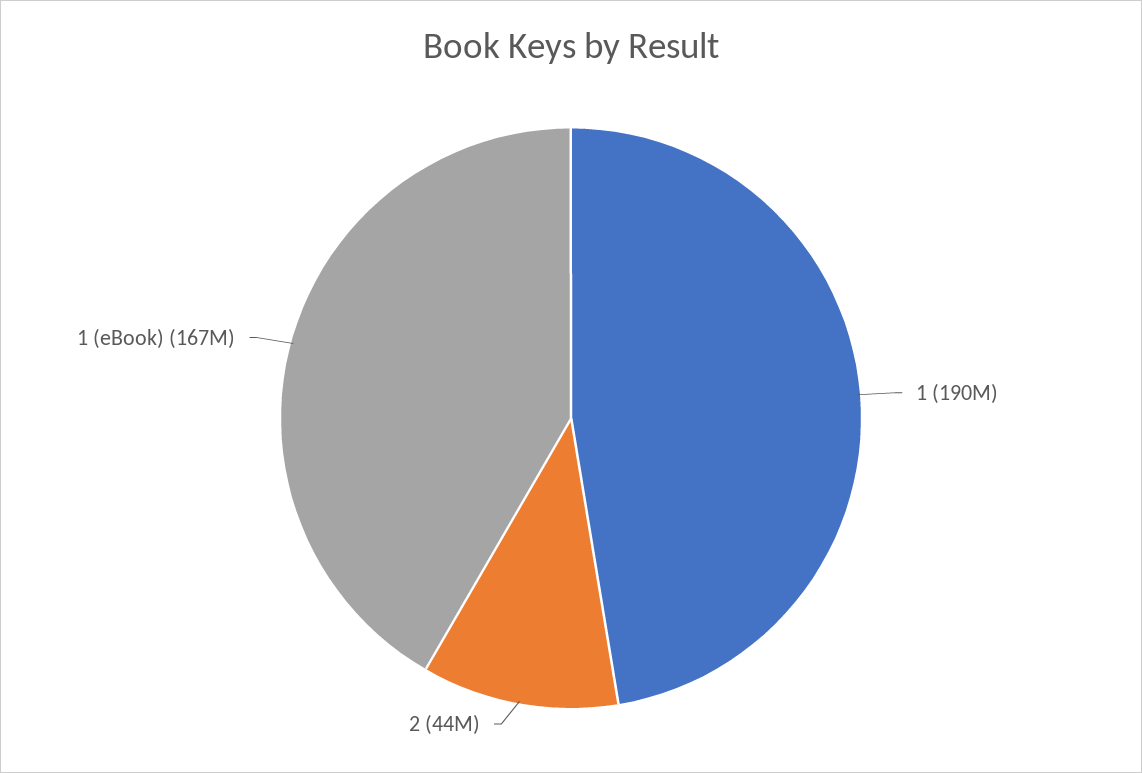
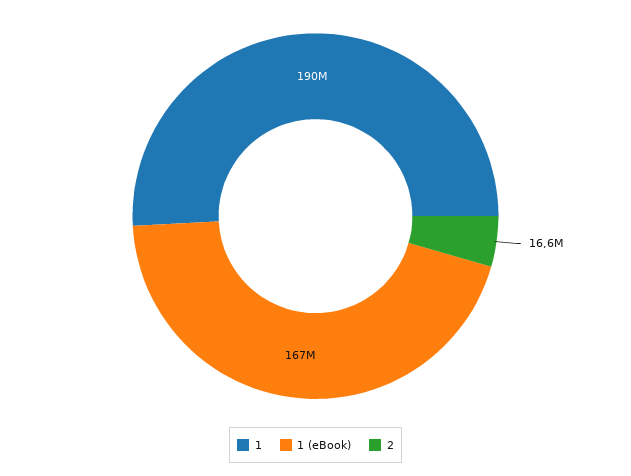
2: 44000000 -> 16600000

